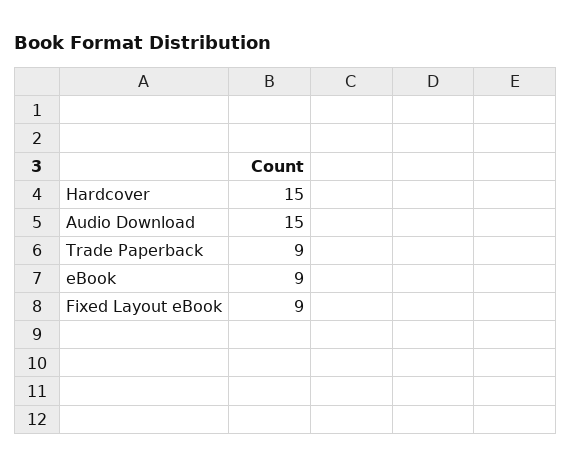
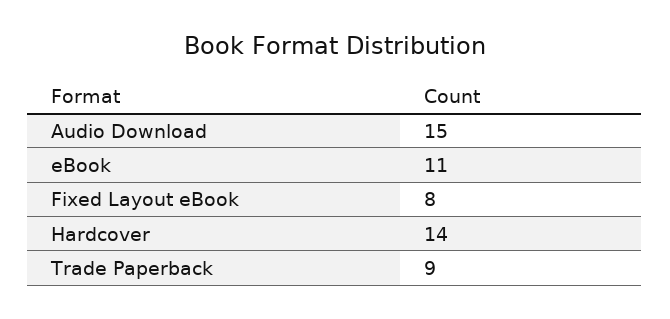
Hardcover: 15 -> 14
eBook: 9 -> 11
Fixed Layout eBook: 9 -> 8

